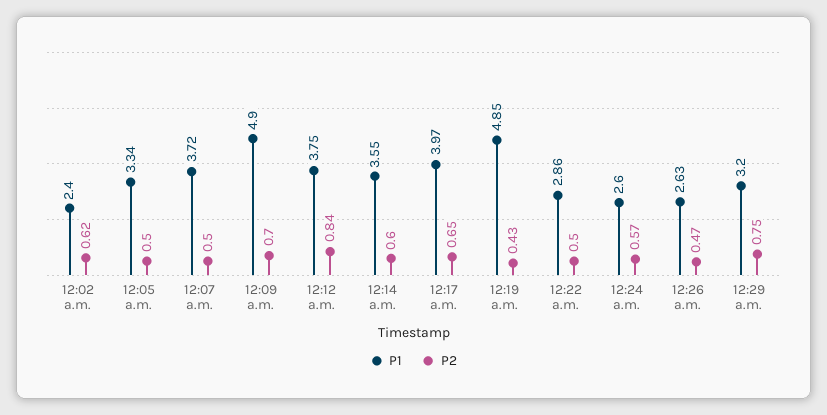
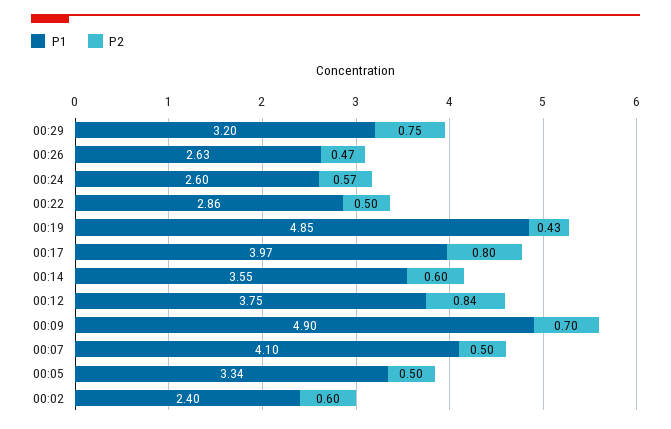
P2, 12:02 a.m.: 0.62 -> 0.6
P1, 12:07 a.m.: 3.72 -> 4.1
P2, 12:17 a.m.: 0.65 -> 0.8

